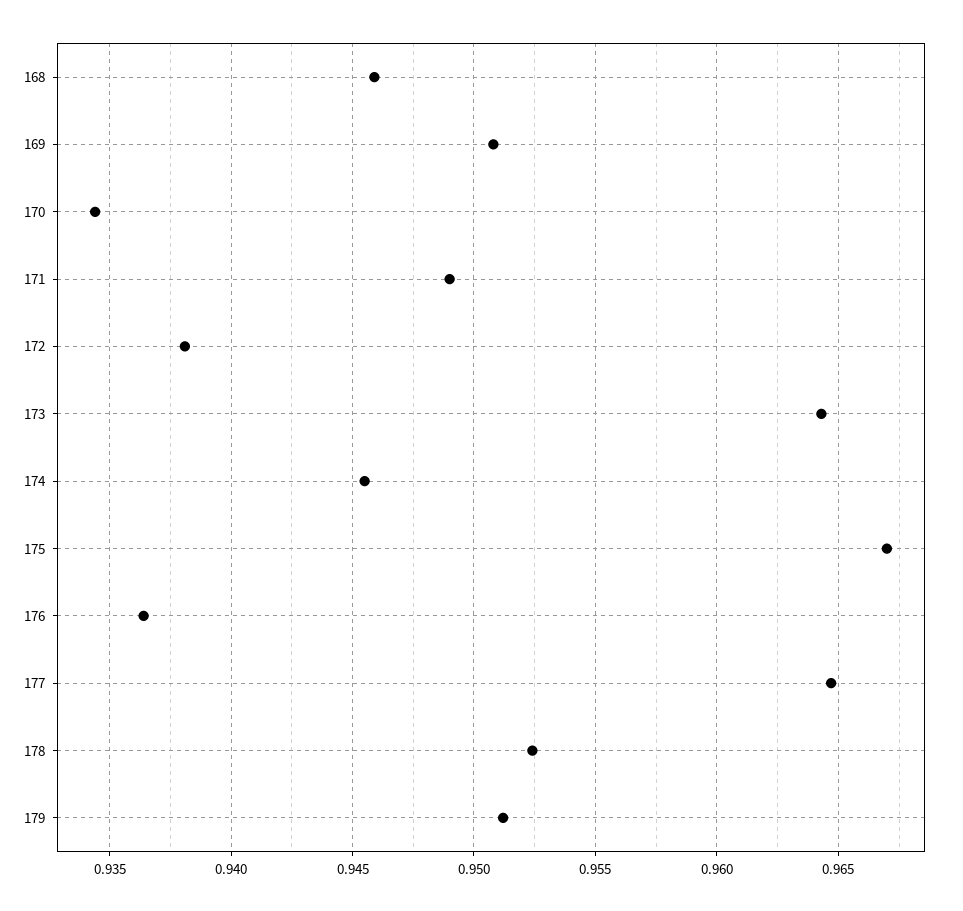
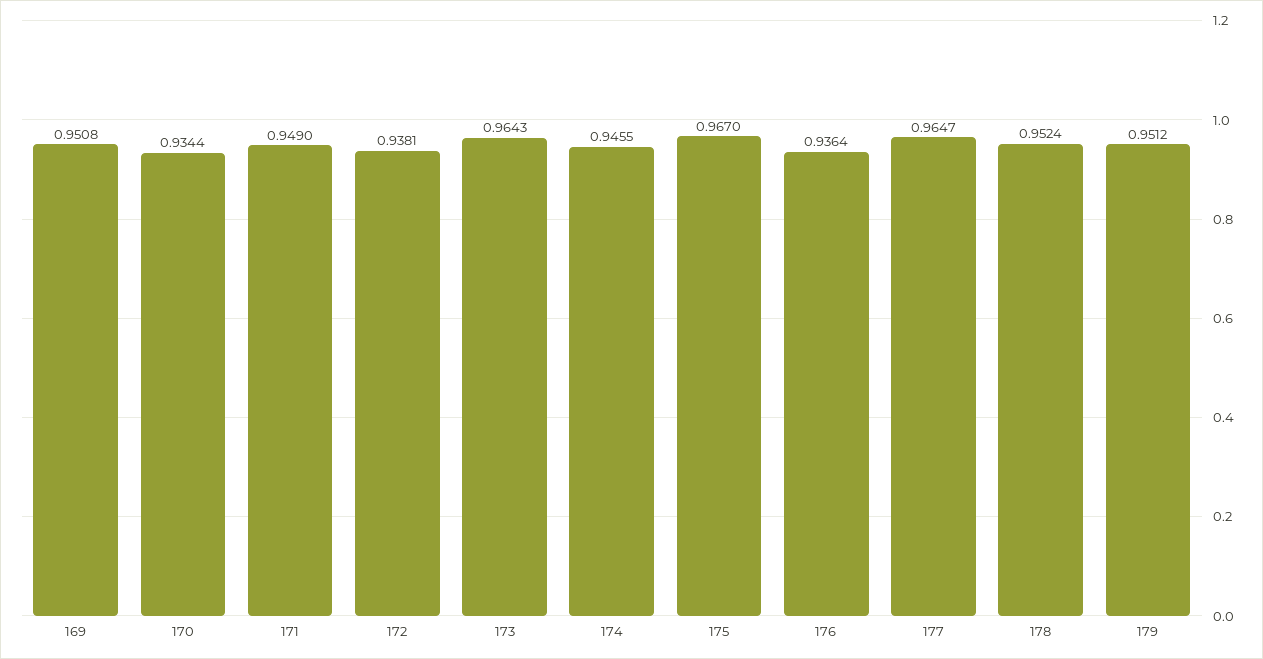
168: 0.946 -> none

